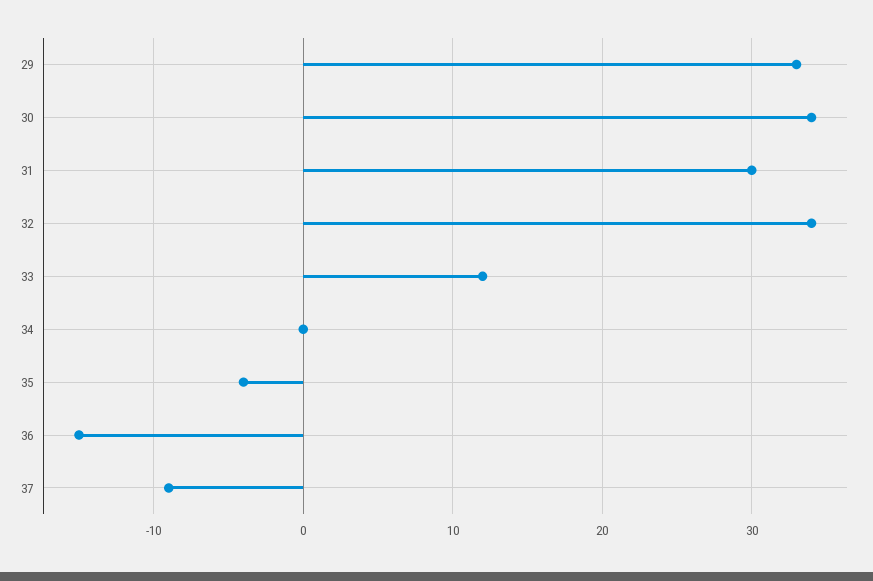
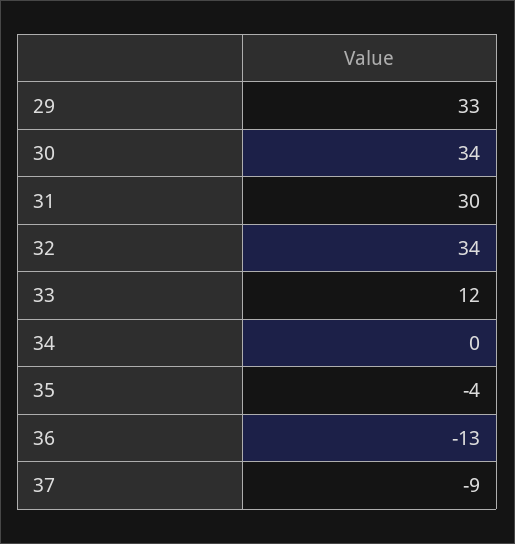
36: -15 -> -13

